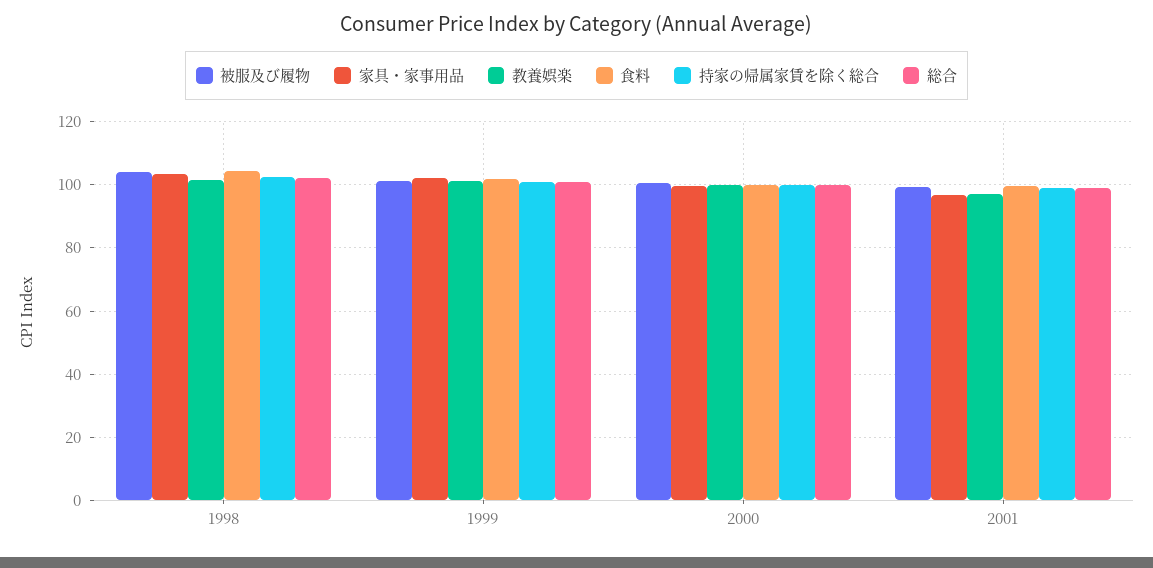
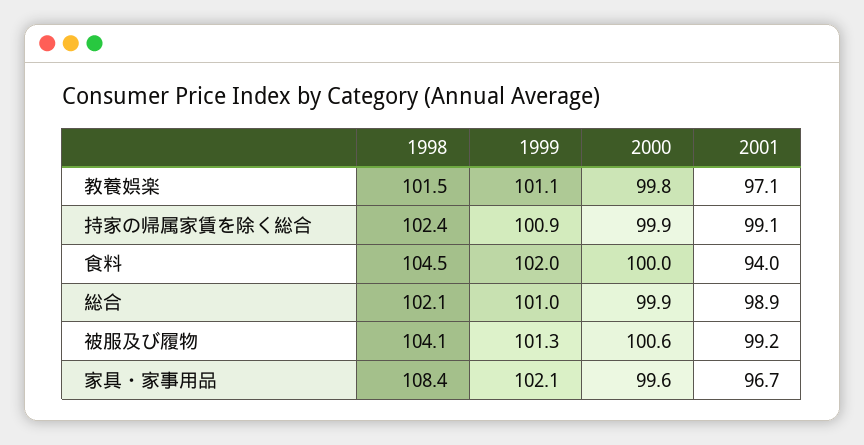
家具・家事用品, 1998: 104 -> 108.4
食料, 2001: 100 -> 94

